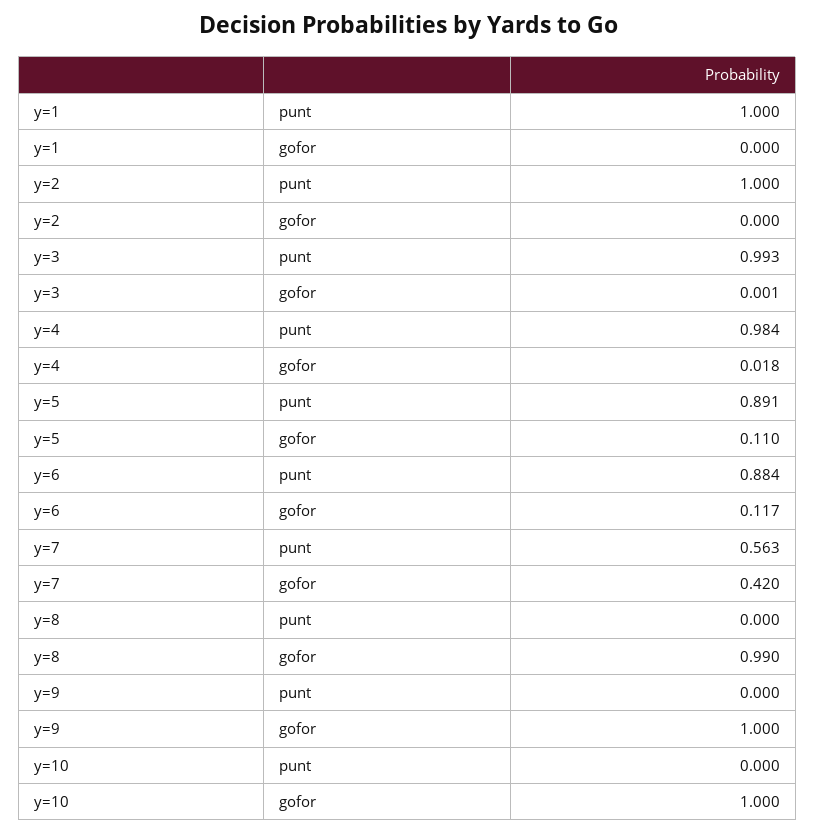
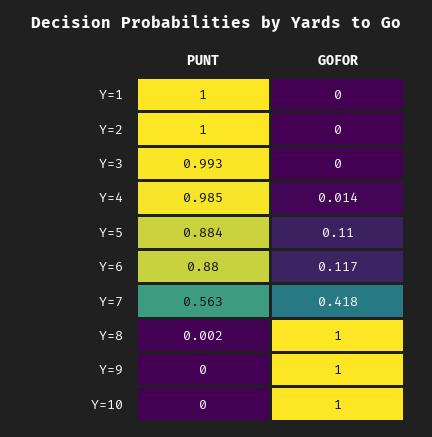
y=3, gofor: 0.001 -> 0
y=4, punt: 0.984 -> 0.985
y=4, gofor: 0.018 -> 0.014
y=5, punt: 0.891 -> 0.884
y=6, punt: 0.884 -> 0.88
y=7, gofor: 0.42 -> 0.418
y=8, punt: 0 -> 0.002
y=8, gofor: 0.99 -> 1

